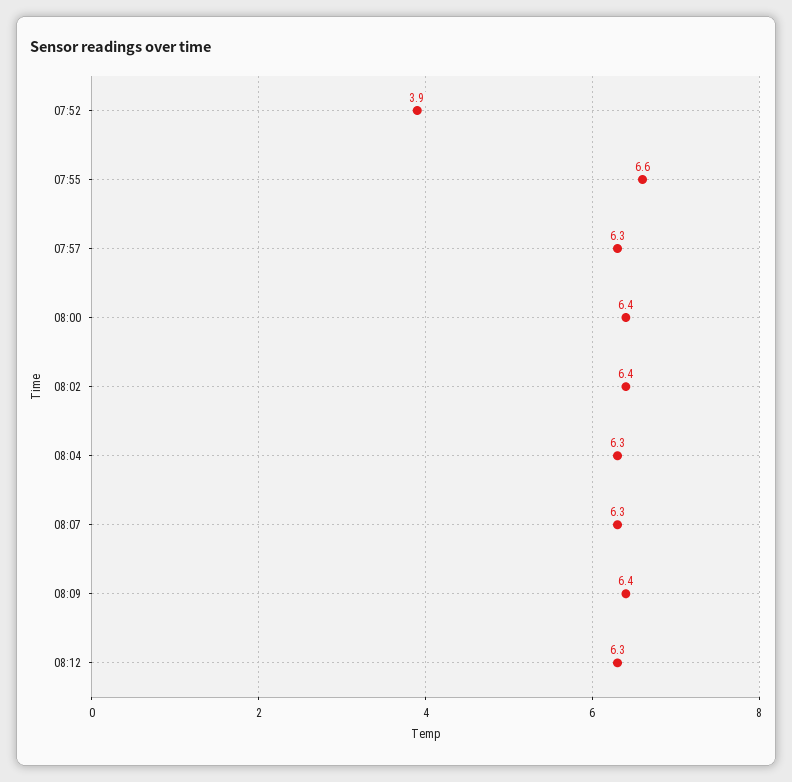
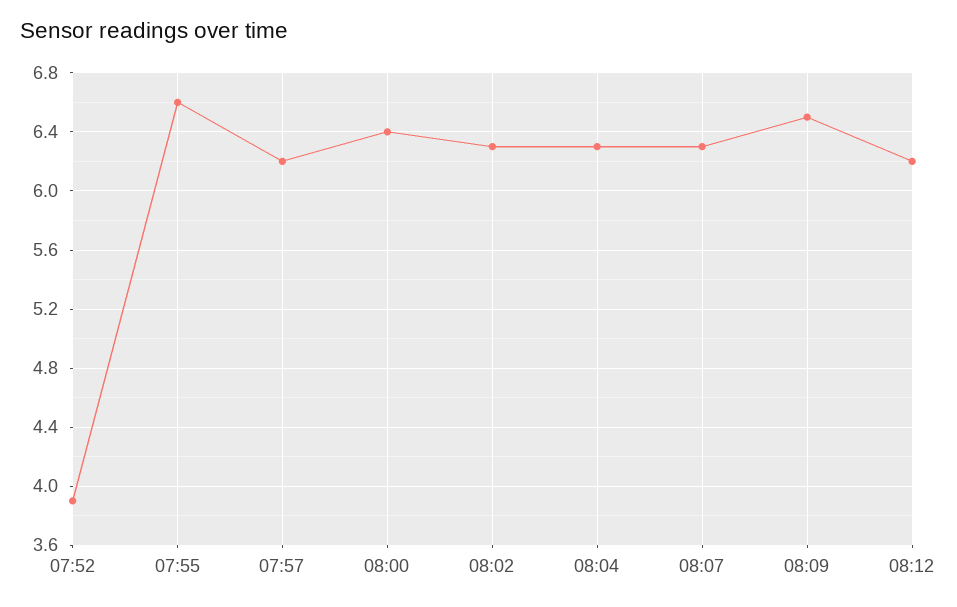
07:57: 6.3 -> 6.2
08:02: 6.4 -> 6.3
08:09: 6.4 -> 6.5
08:12: 6.3 -> 6.2

